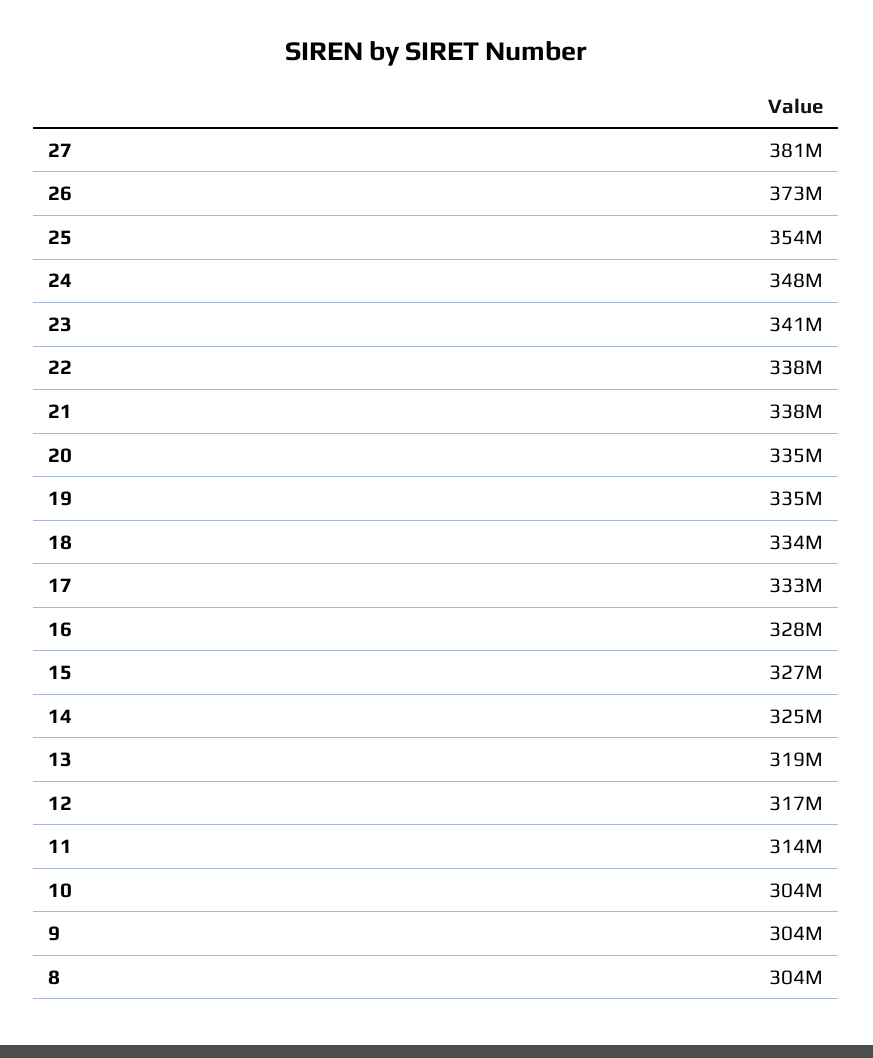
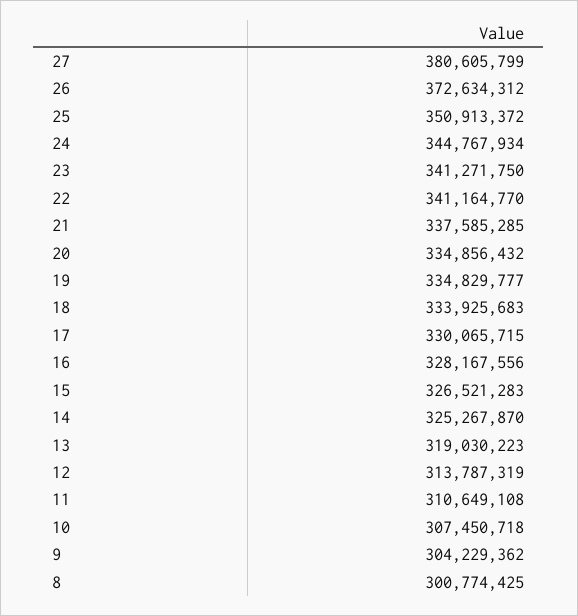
25: 354000000 -> 350913372
24: 348000000 -> 344767934
22: 338000000 -> 341164770
17: 333000000 -> 330065715
12: 317000000 -> 313787319
11: 314000000 -> 310649108
10: 304000000 -> 307450718
8: 304000000 -> 300774425

